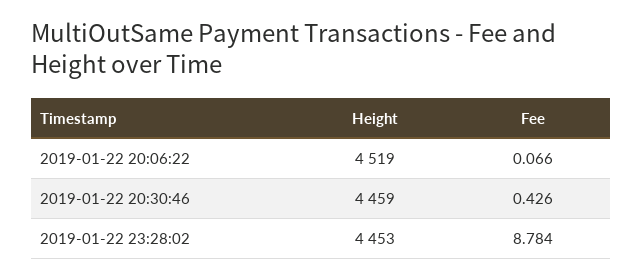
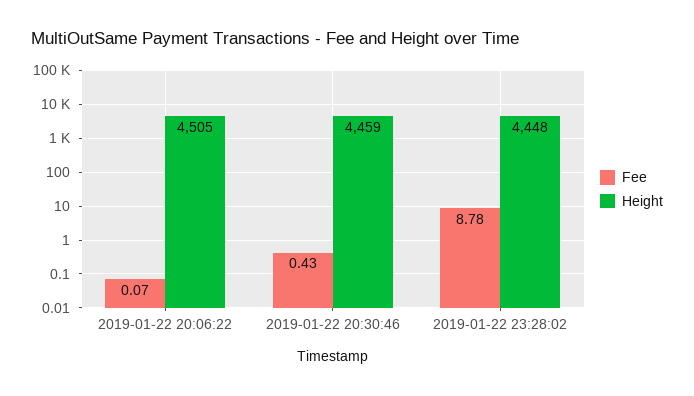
Height, 2019-01-22 20:06:22: 4519 -> 4505
Height, 2019-01-22 23:28:02: 4453 -> 4448

